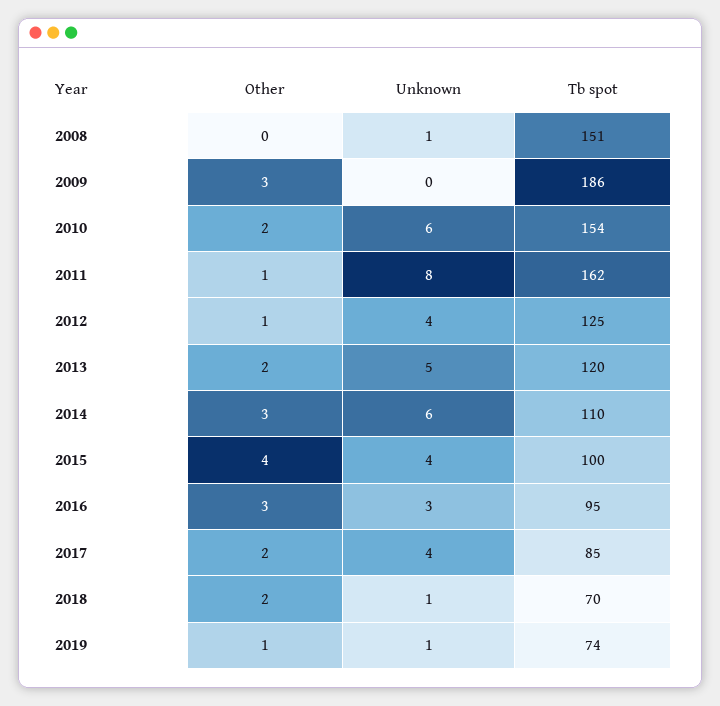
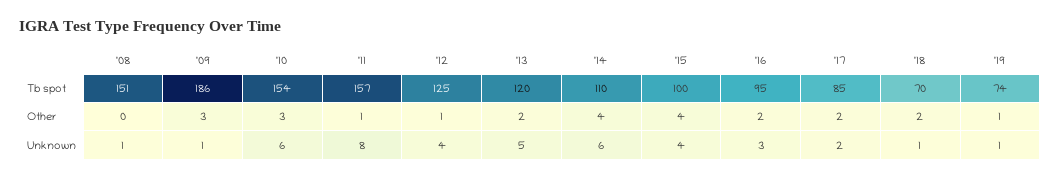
Unknown, 2009: 0 -> 1
Other, 2010: 2 -> 3
Tb spot, 2011: 162 -> 157
Other, 2014: 3 -> 4
Other, 2016: 3 -> 2
Unknown, 2017: 4 -> 2

